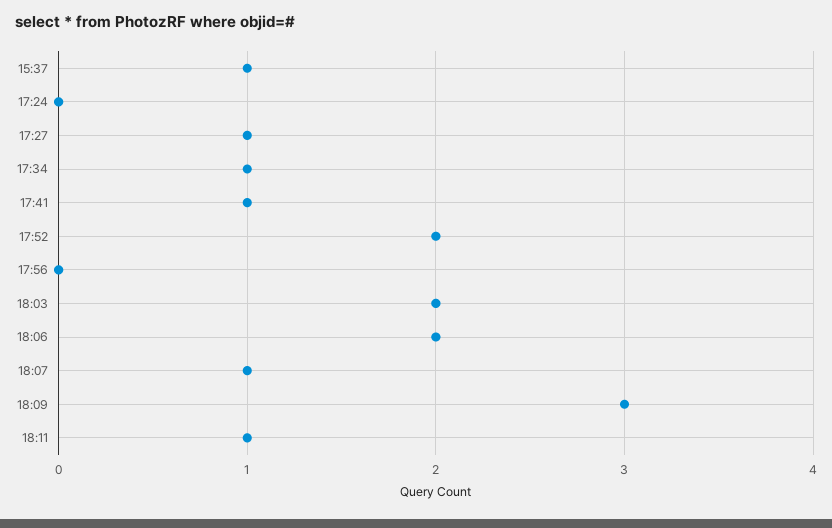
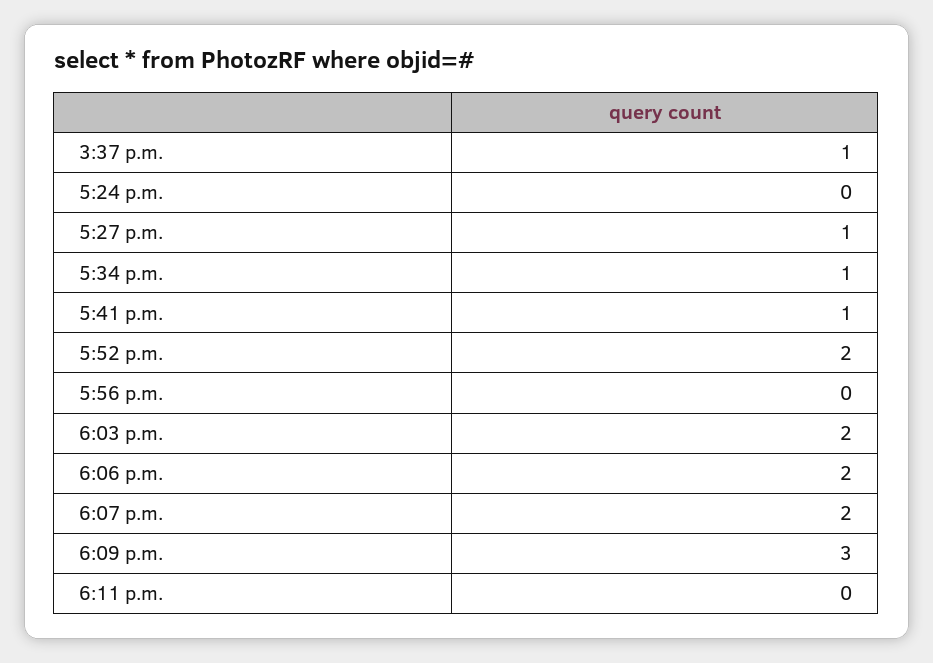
18:07: 1 -> 2
18:11: 1 -> 0

